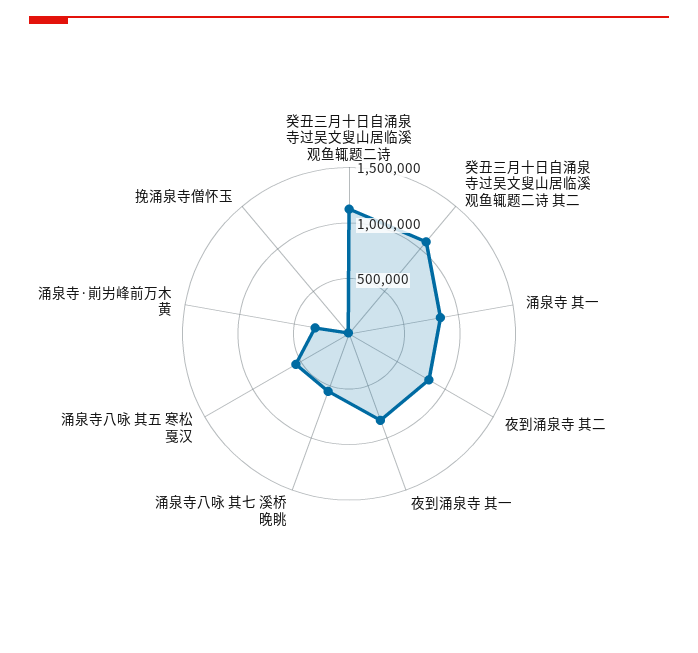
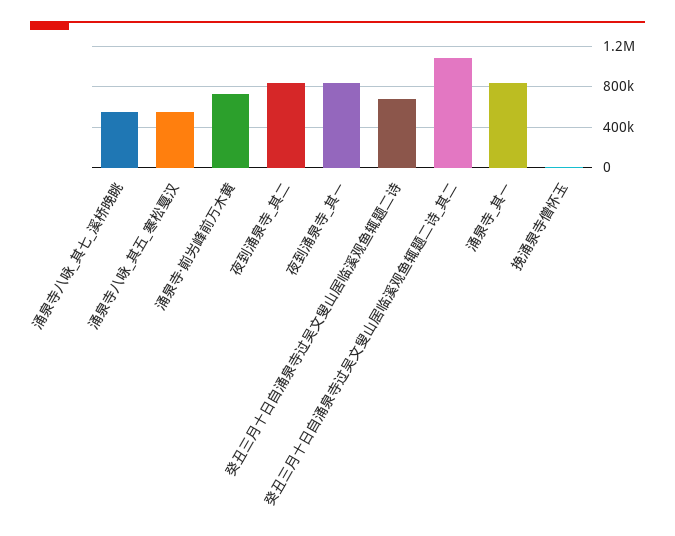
癸丑三月十日自涌泉寺过吴文叟山居临溪观鱼辄题二诗: 1100000 -> 700000
涌泉寺·崱屴峰前万木黄: 300000 -> 700000

